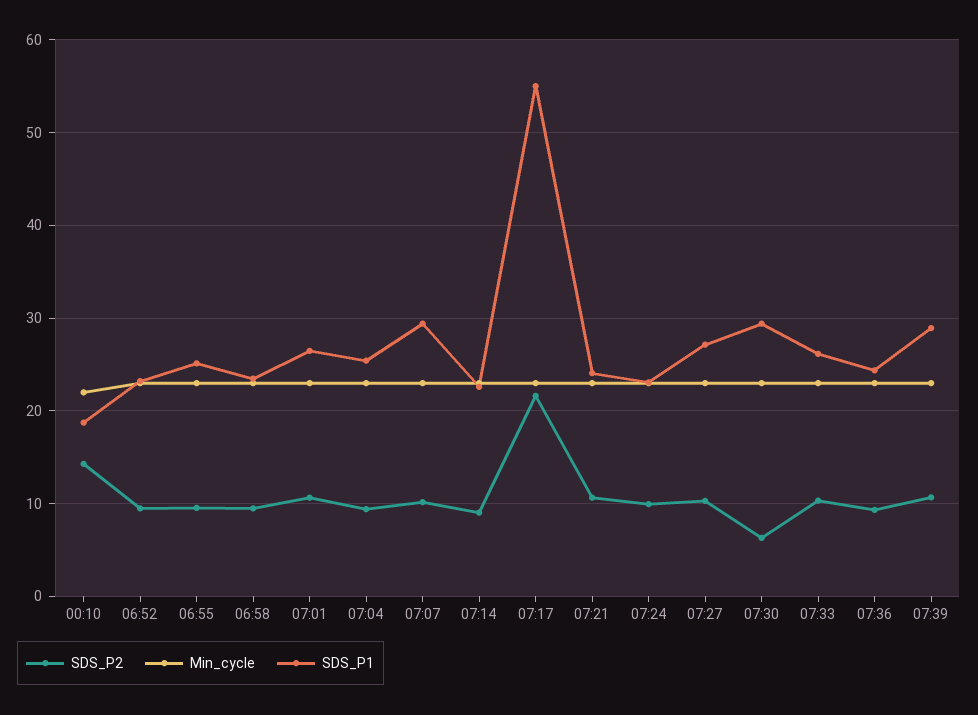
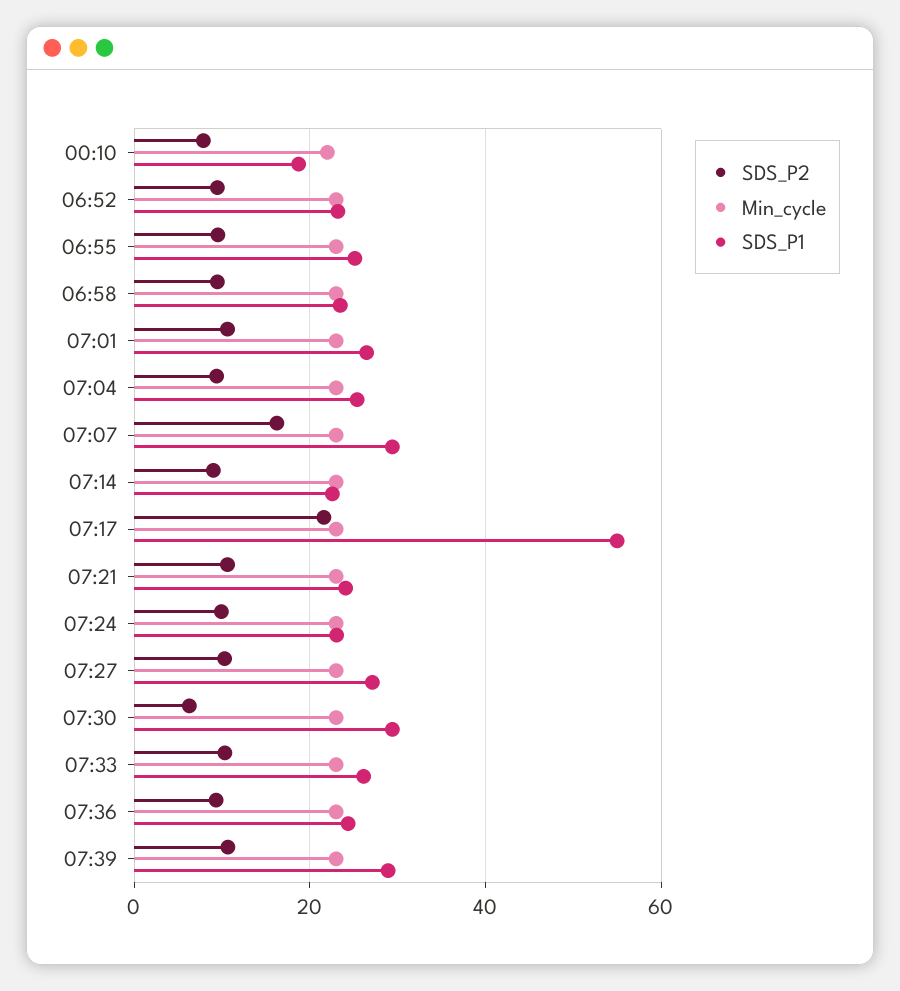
SDS_P2, 00:10: 14 -> 8
SDS_P2, 07:07: 10 -> 16

